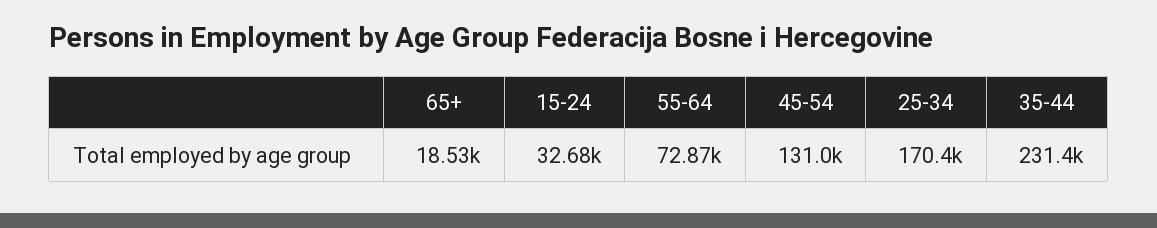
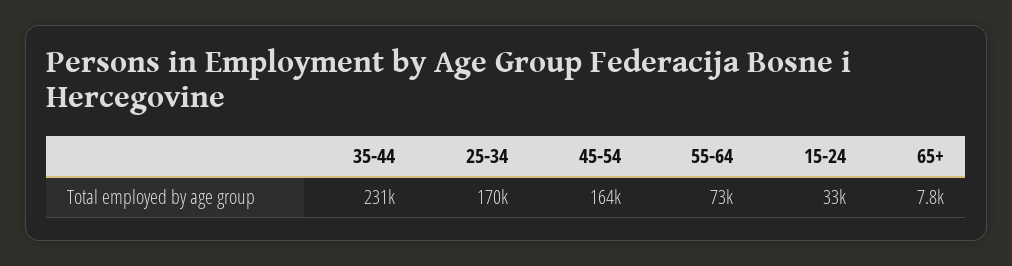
65+: 18530 -> 7800
45-54: 131000 -> 164000

